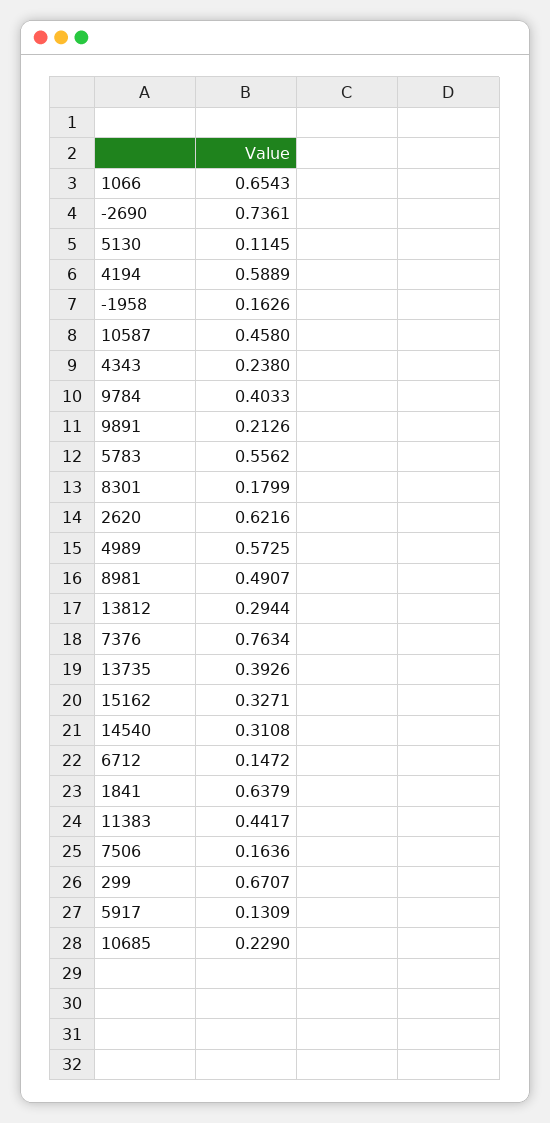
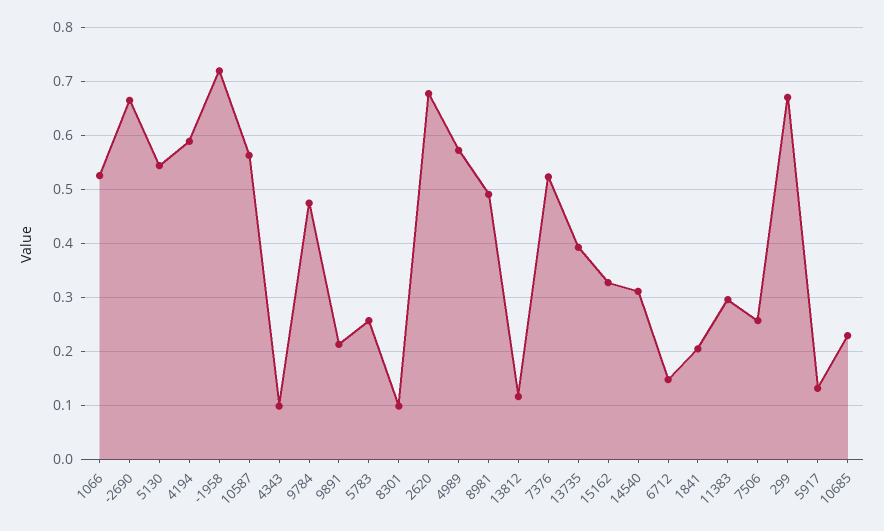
1066: 0.6543 -> 0.52
-2690: 0.7361 -> 0.66
5130: 0.1145 -> 0.54
-1958: 0.1626 -> 0.72
10587: 0.458 -> 0.56
4343: 0.238 -> 0.1
9784: 0.4033 -> 0.48
5783: 0.5562 -> 0.26
8301: 0.1799 -> 0.1
2620: 0.6216 -> 0.68
13812: 0.2944 -> 0.12
7376: 0.7634 -> 0.52
1841: 0.6379 -> 0.2
11383: 0.4417 -> 0.3
7506: 0.1636 -> 0.26

